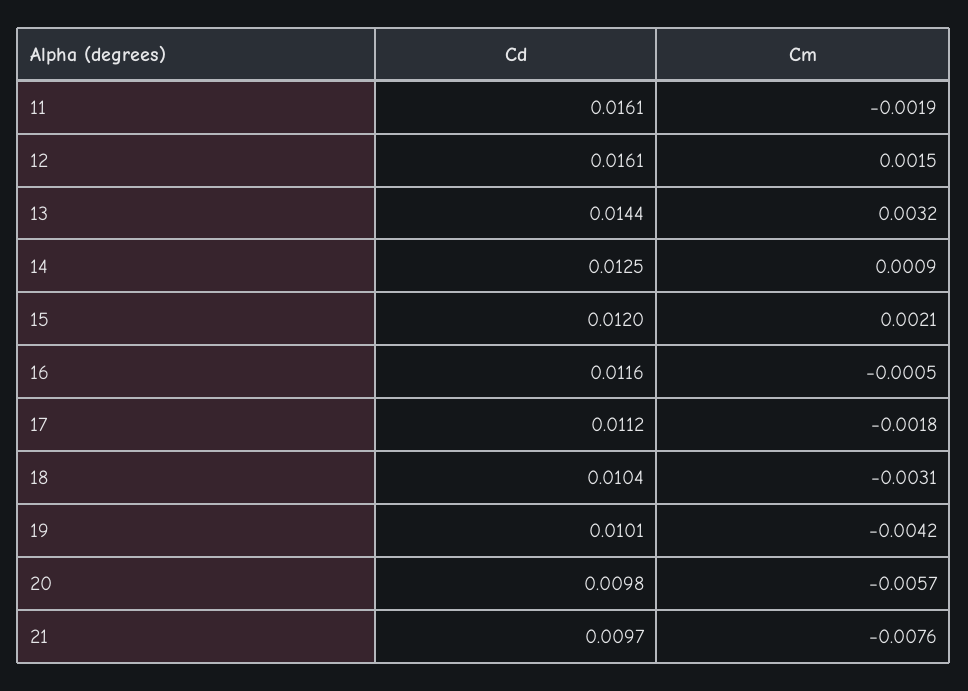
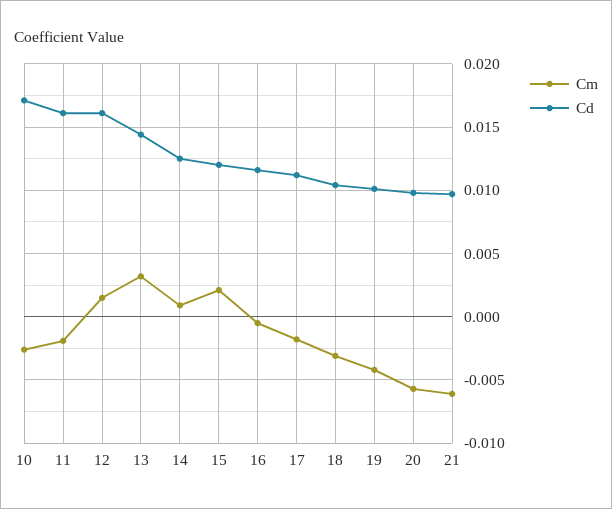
Cm, 21: -0.0076 -> -0.006
Cm, 10: none -> -0.0025
Cd, 10: none -> 0.017

